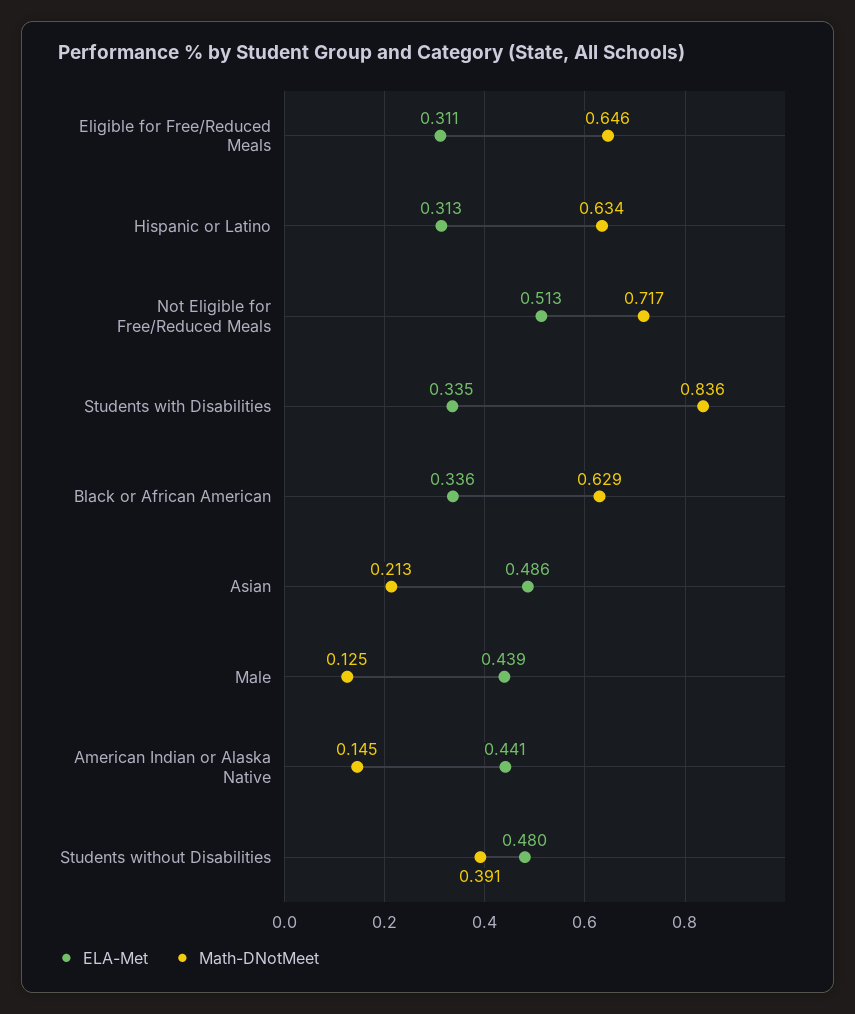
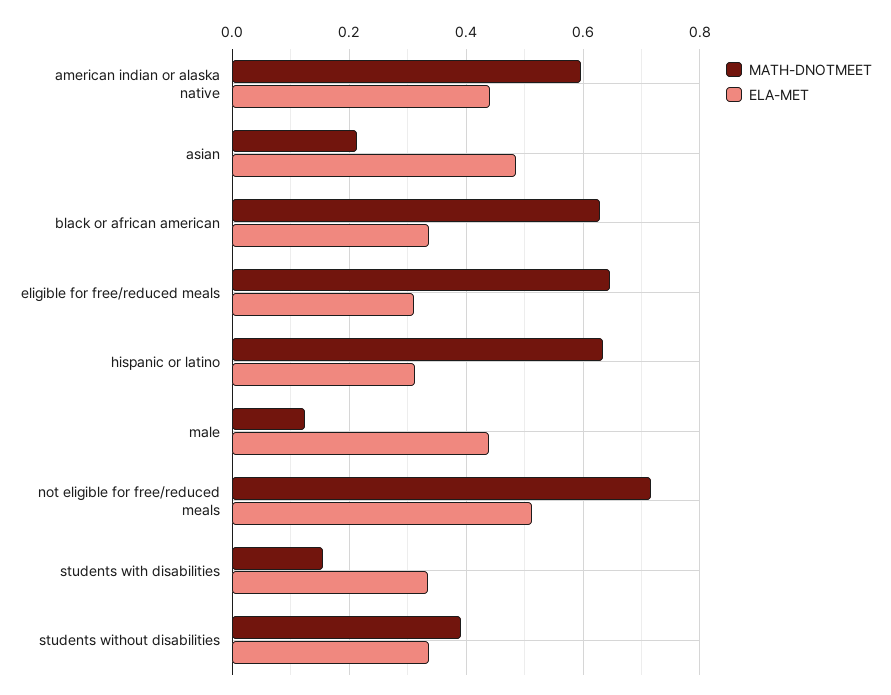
Math-DNotMeet, Students with Disabilities: 0.836 -> 0.16
Math-DNotMeet, American Indian or Alaska Native: 0.145 -> 0.6
ELA-Met, Students without Disabilities: 0.48 -> 0.34

